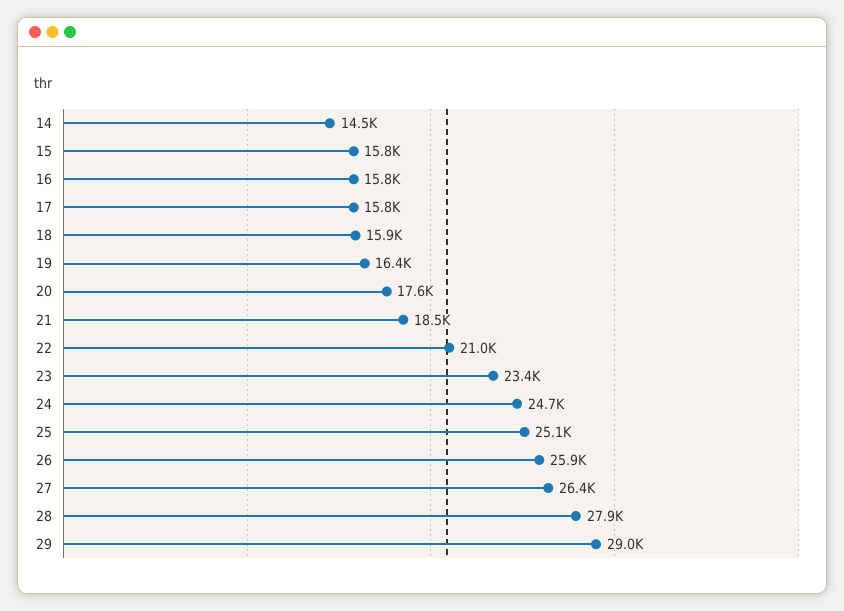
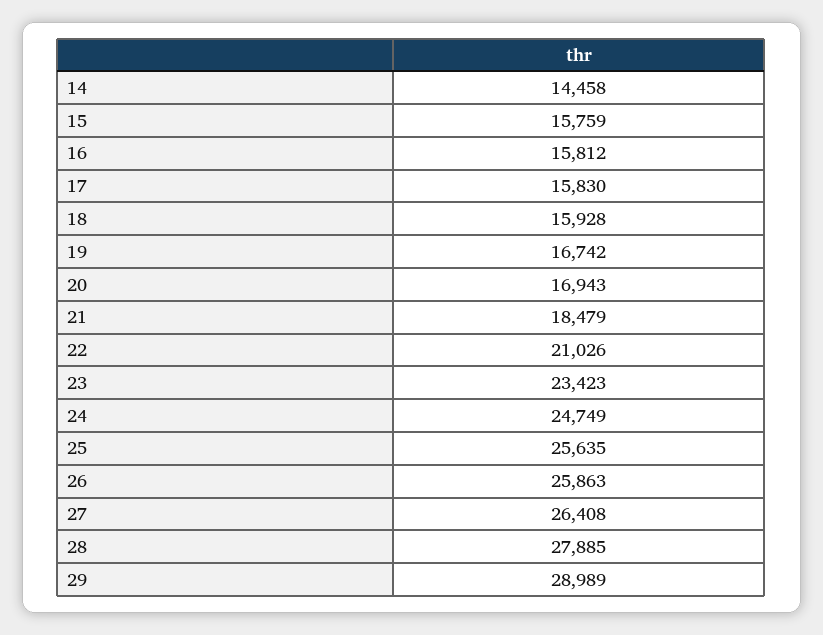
19: 16400 -> 16742
20: 17600 -> 16943
25: 25100 -> 25635

